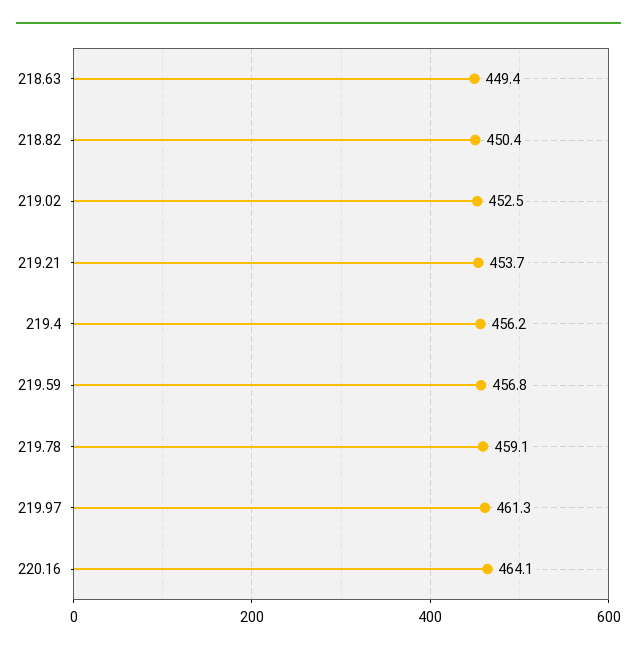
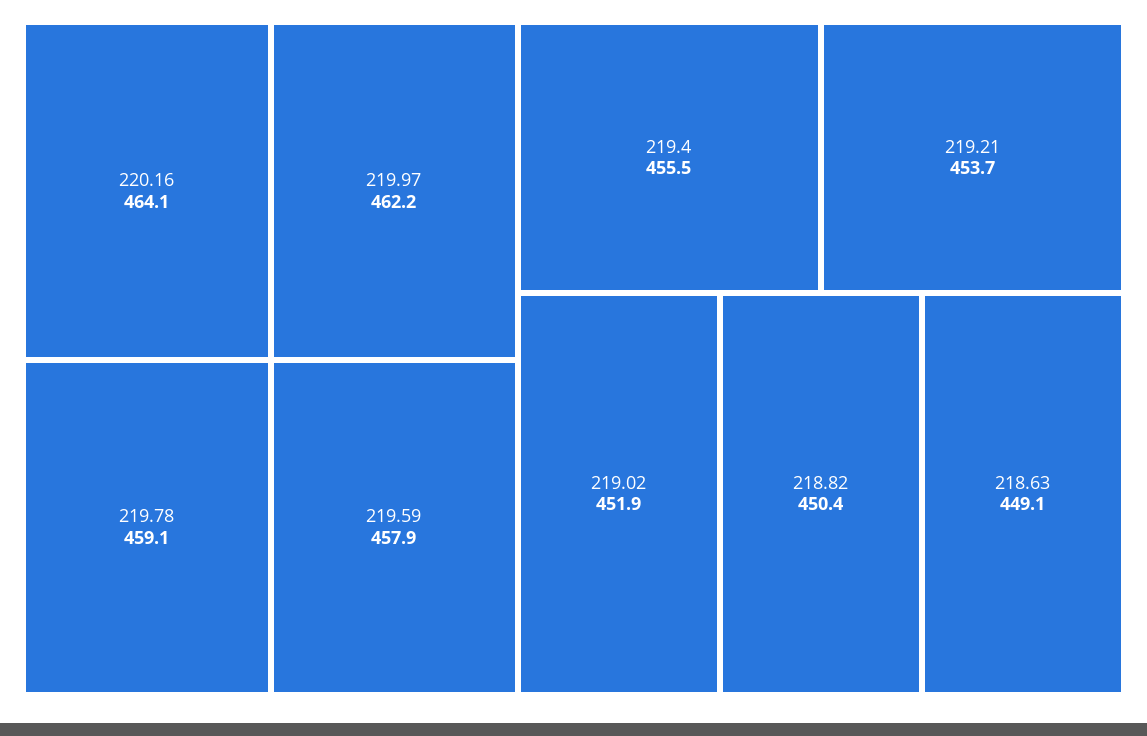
218.63: 449.4 -> 449.1
219.02: 452.5 -> 451.9
219.4: 456.2 -> 455.5
219.59: 456.8 -> 457.9
219.97: 461.3 -> 462.2

